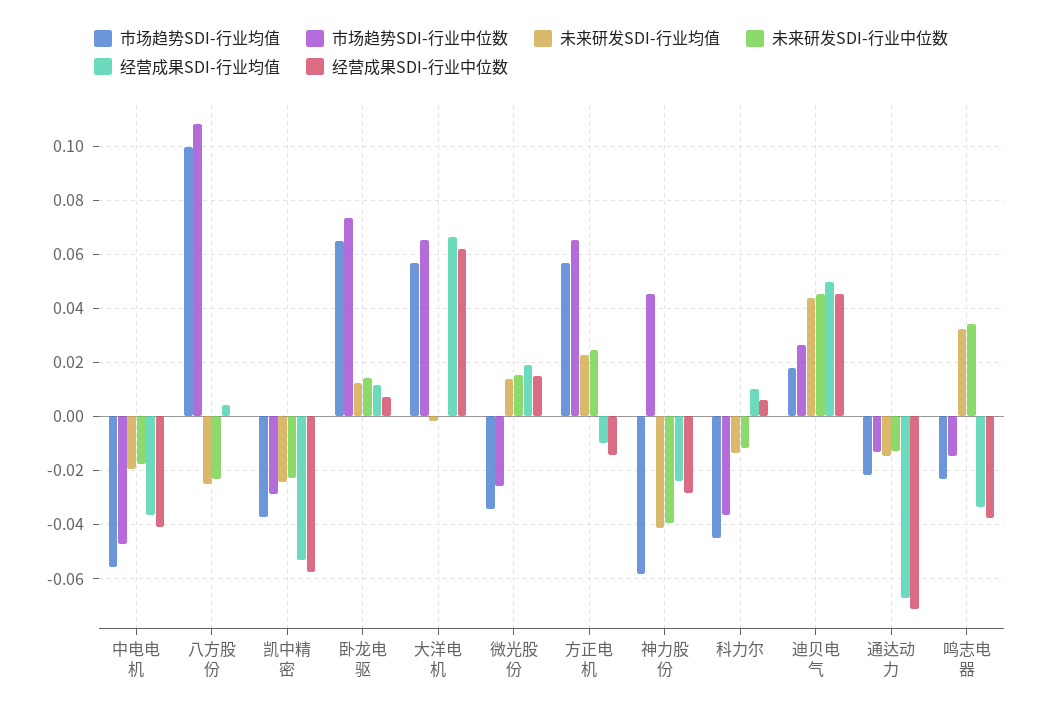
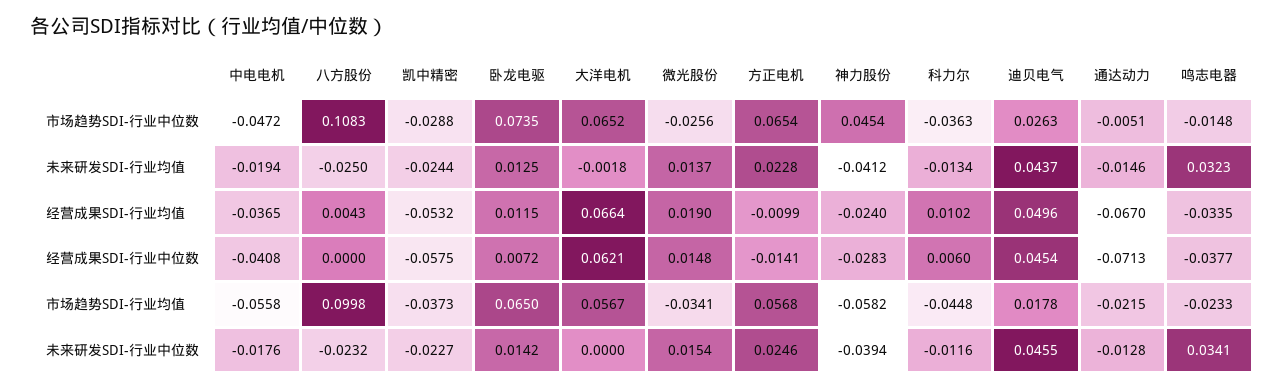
市场趋势SDI-行业中位数, 通达动力: -0.0125 -> -0.0051

